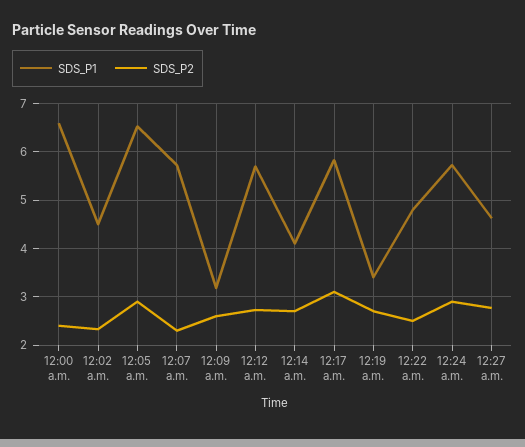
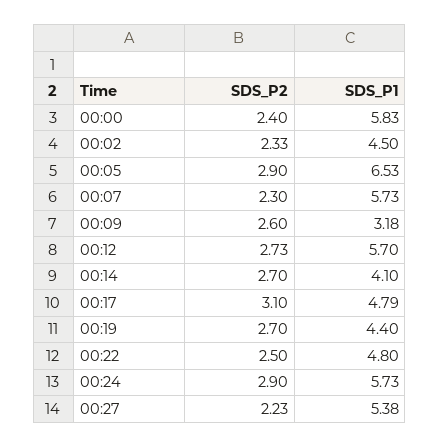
SDS_P1, 12:00 a.m.: 6.6 -> 5.83
SDS_P1, 12:17 a.m.: 5.8 -> 4.79
SDS_P1, 12:19 a.m.: 3.4 -> 4.4
SDS_P1, 12:27 a.m.: 4.6 -> 5.38
SDS_P2, 12:27 a.m.: 2.8 -> 2.23

